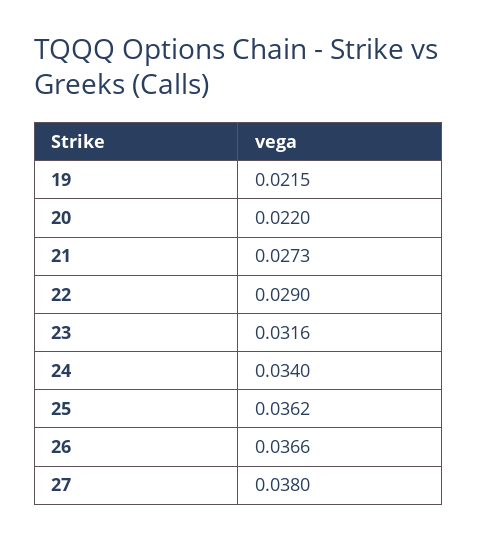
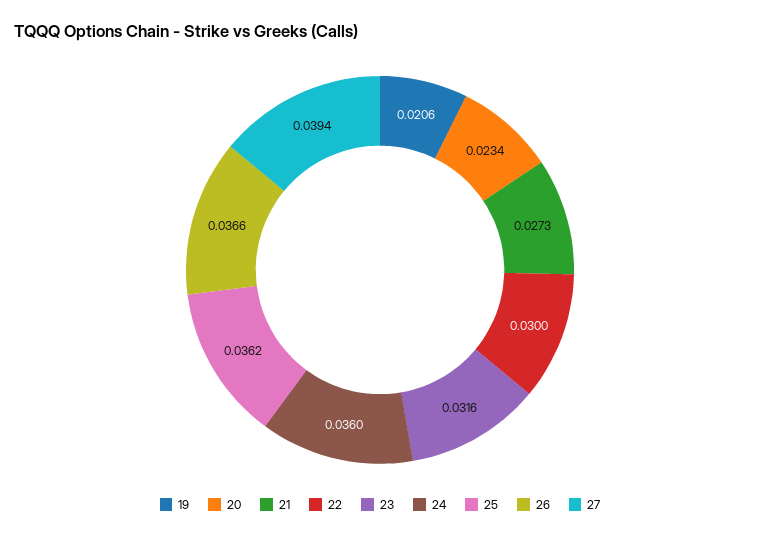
19: 0.0215 -> 0.0206
20: 0.022 -> 0.0234
22: 0.029 -> 0.03
24: 0.034 -> 0.036
27: 0.038 -> 0.0394

